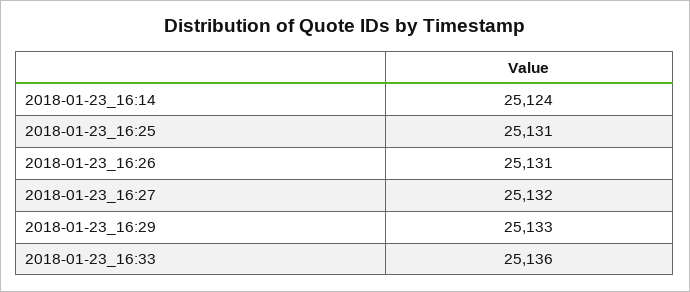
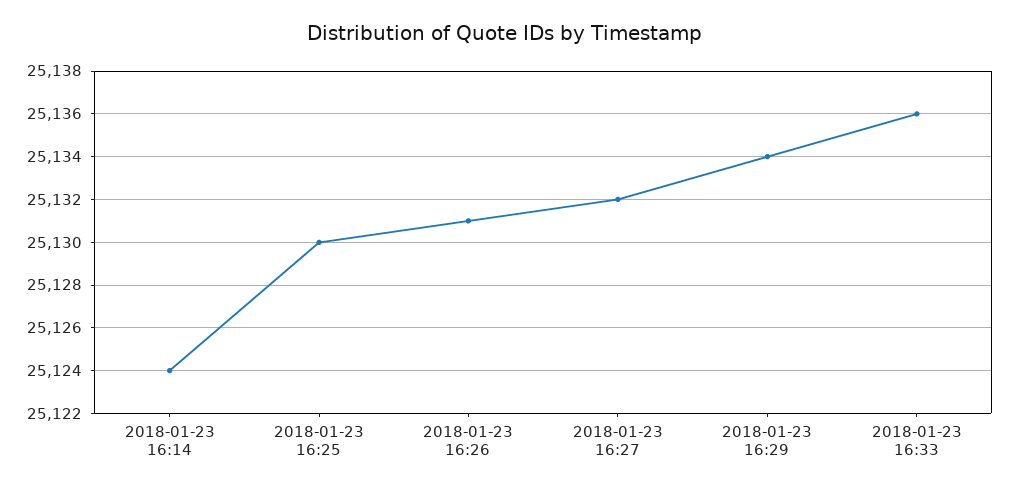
2018-01-23_16:25: 25131 -> 25130
2018-01-23_16:29: 25133 -> 25134

